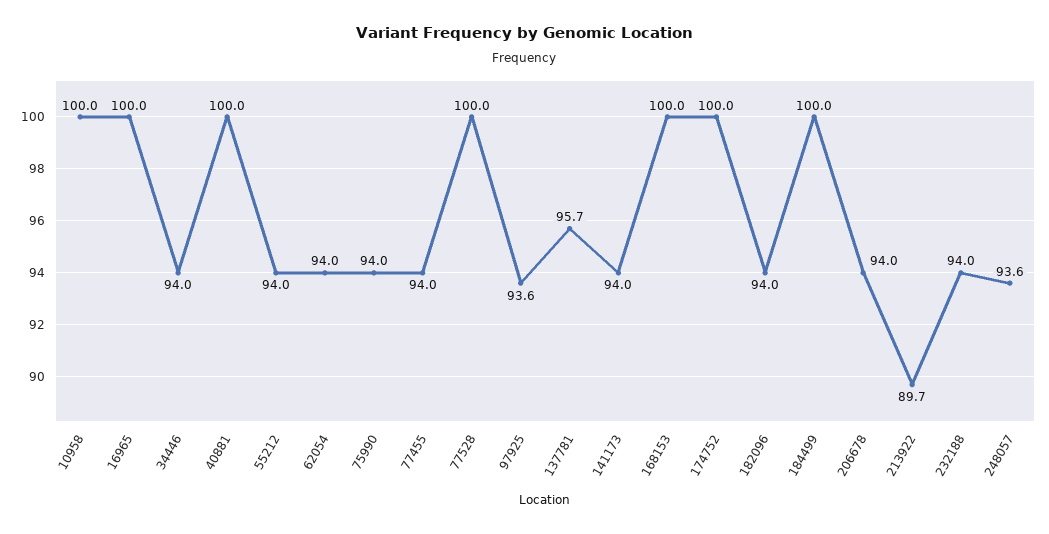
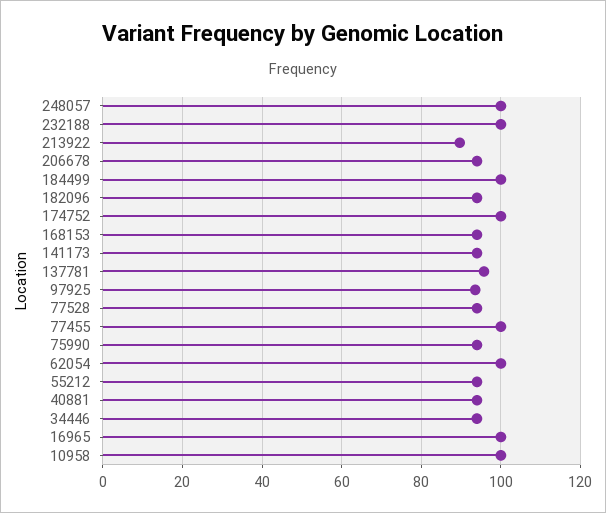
40881: 100 -> 94
62054: 94 -> 100
77455: 94 -> 100
77528: 100 -> 94
168153: 100 -> 94
232188: 94 -> 100
248057: 93.6 -> 100

